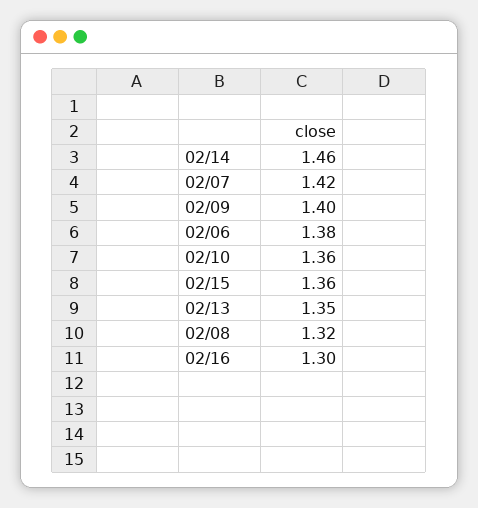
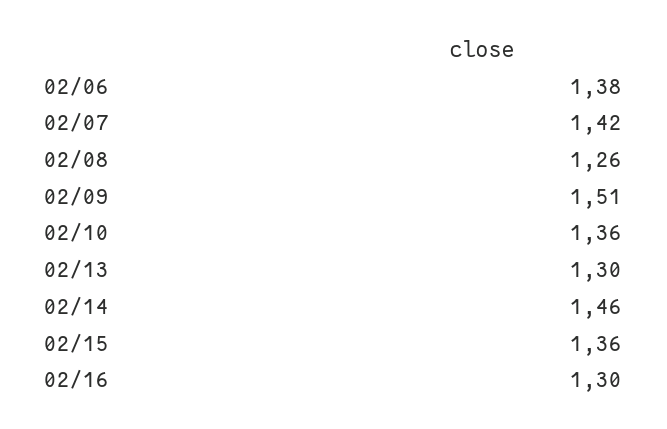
02/09: 1.4 -> 1.51
02/13: 1.35 -> 1.3
02/08: 1.32 -> 1.26

